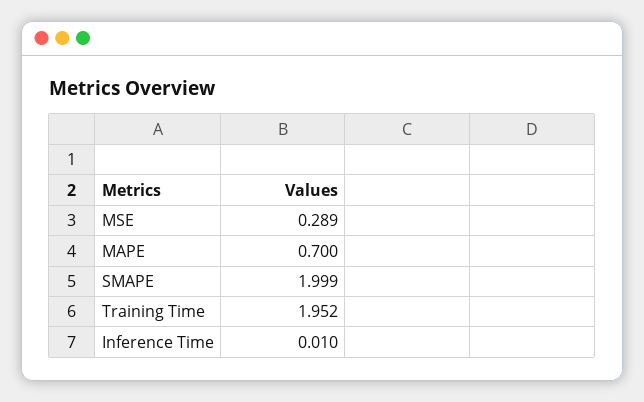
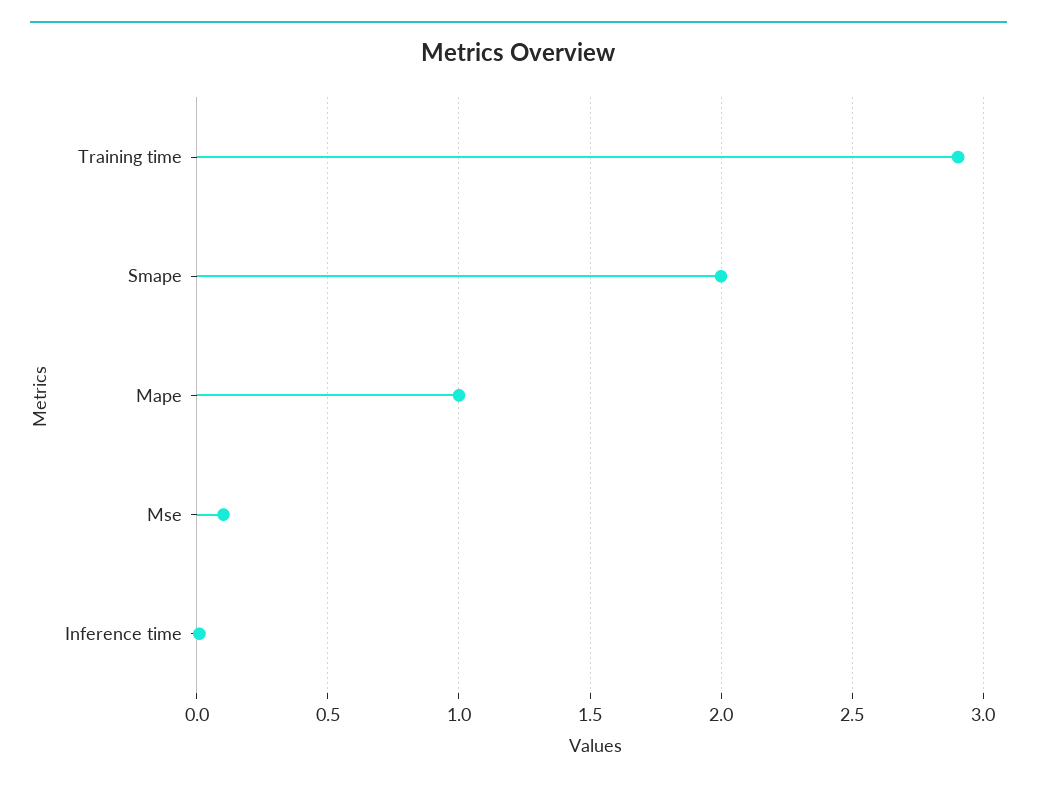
MSE: 0.289 -> 0.1
MAPE: 0.7 -> 1
Training Time: 1.952 -> 2.9

